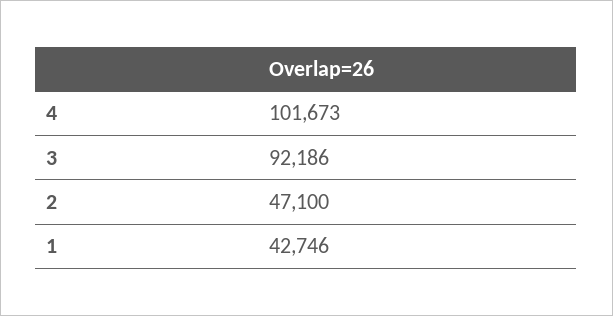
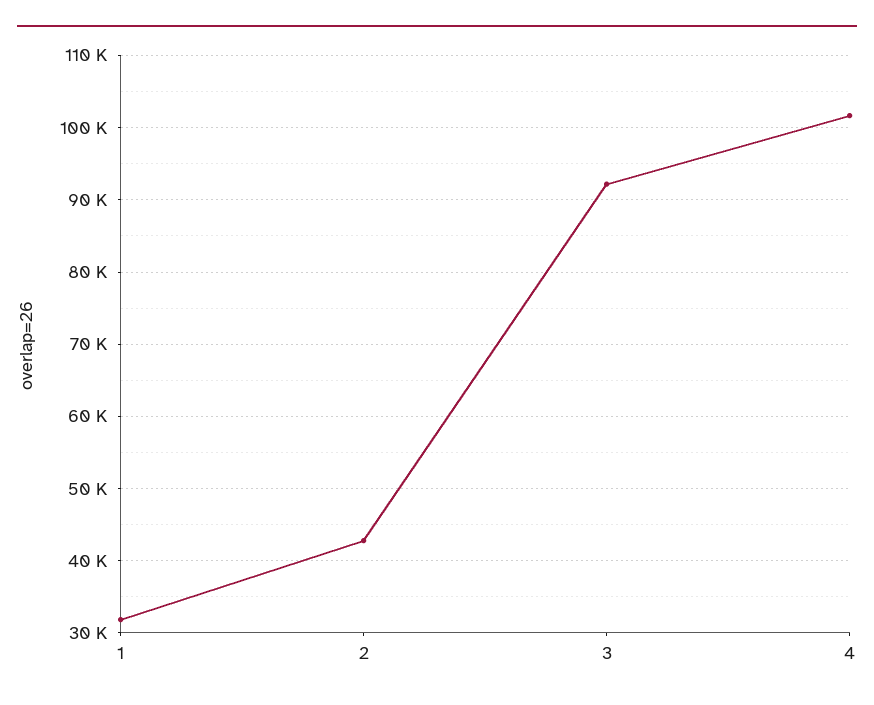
2: 47100 -> 43000
1: 42746 -> 32000

